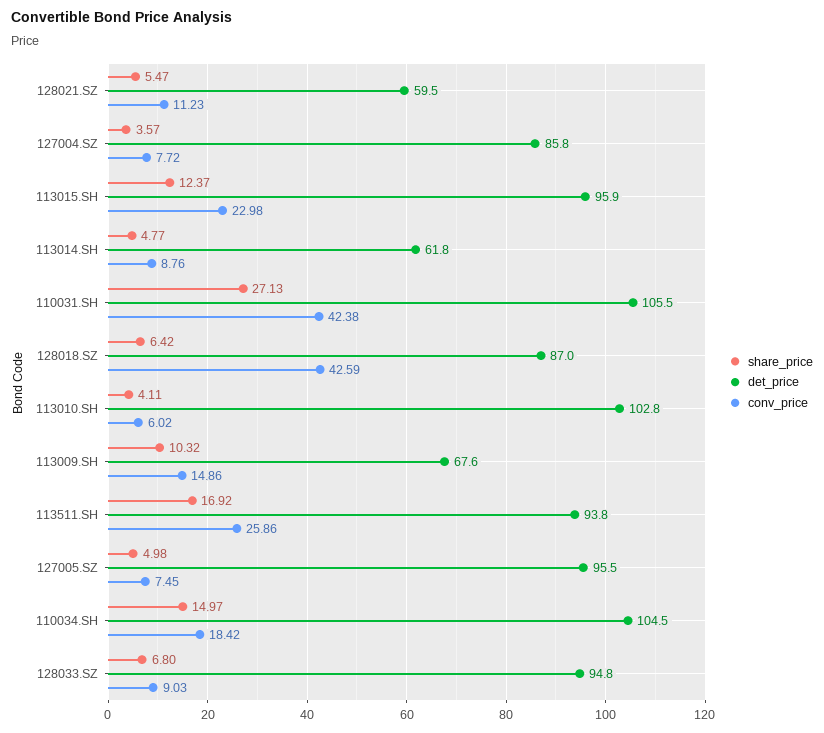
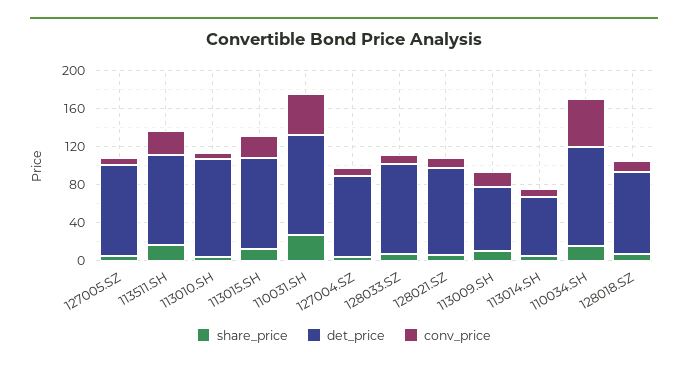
det_price, 128021.SZ: 59.5 -> 90
conv_price, 128018.SZ: 42.59 -> 10
conv_price, 110034.SH: 18.42 -> 50

